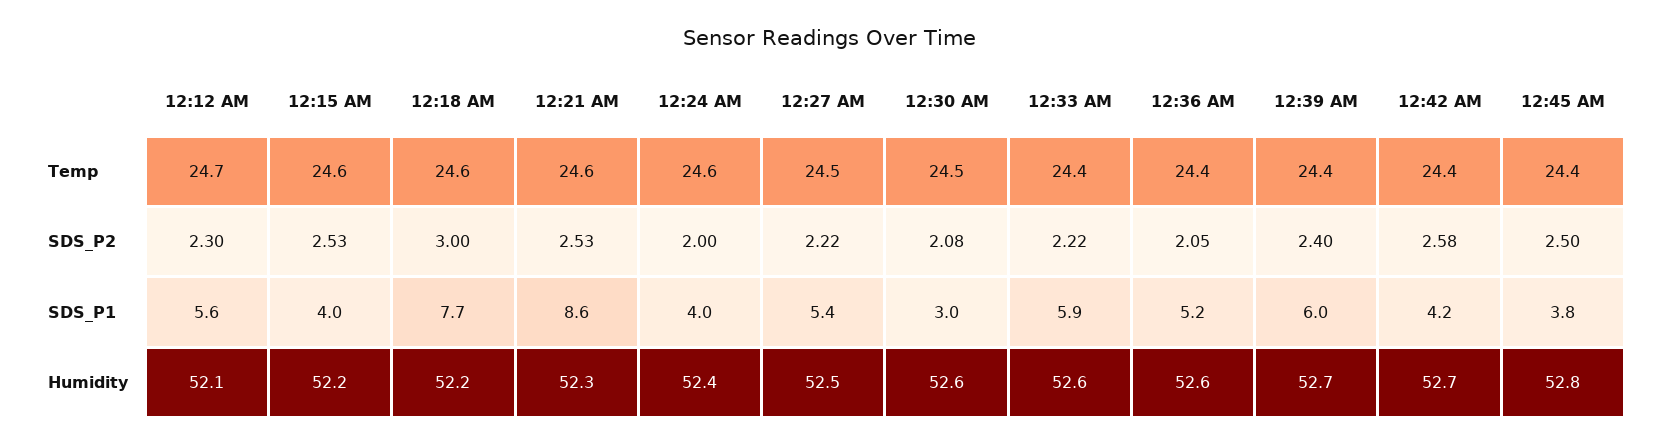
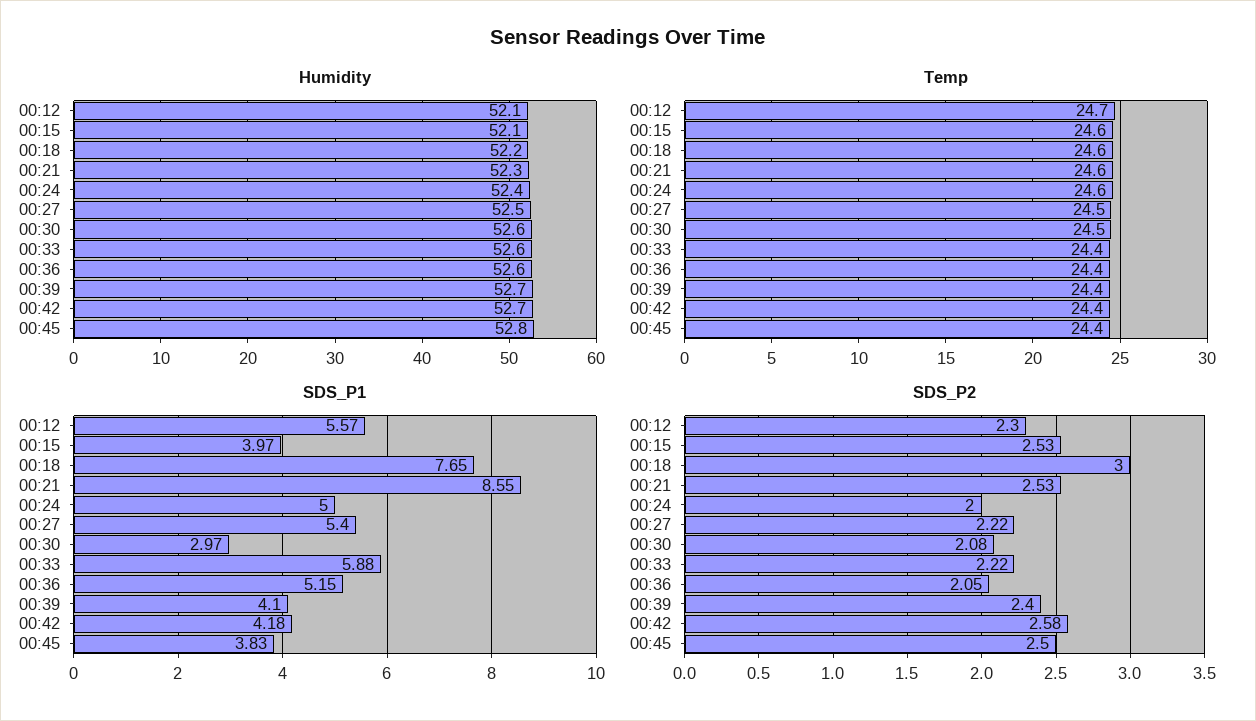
SDS_P1, 12:24 AM: 4 -> 5
SDS_P1, 12:39 AM: 6 -> 4.1
Humidity, 12:15 AM: 52.2 -> 52.1

